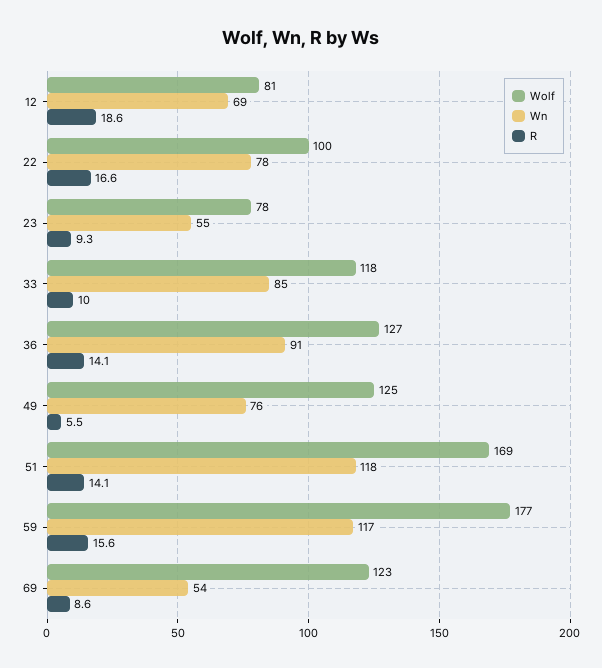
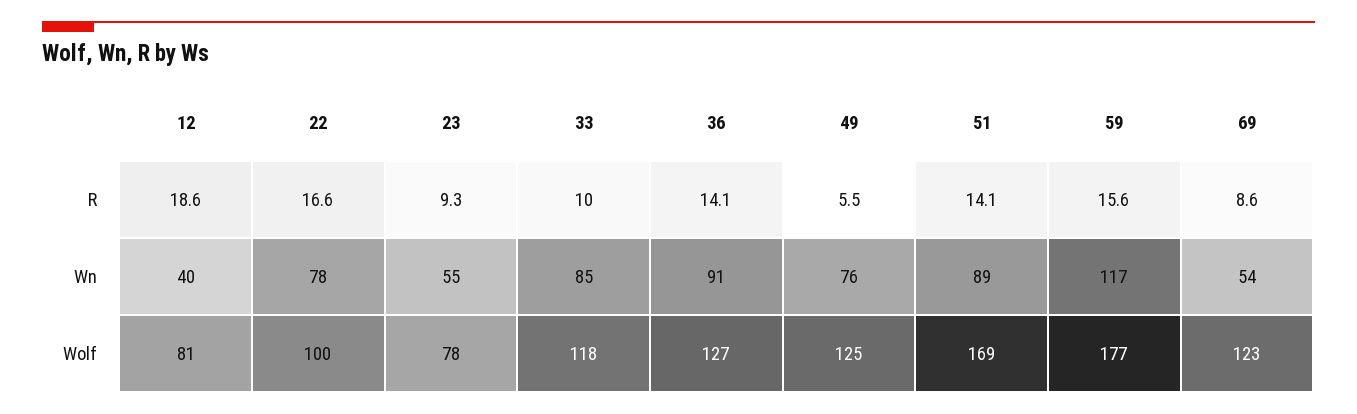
Wn, 12: 69 -> 40
Wn, 51: 118 -> 89

